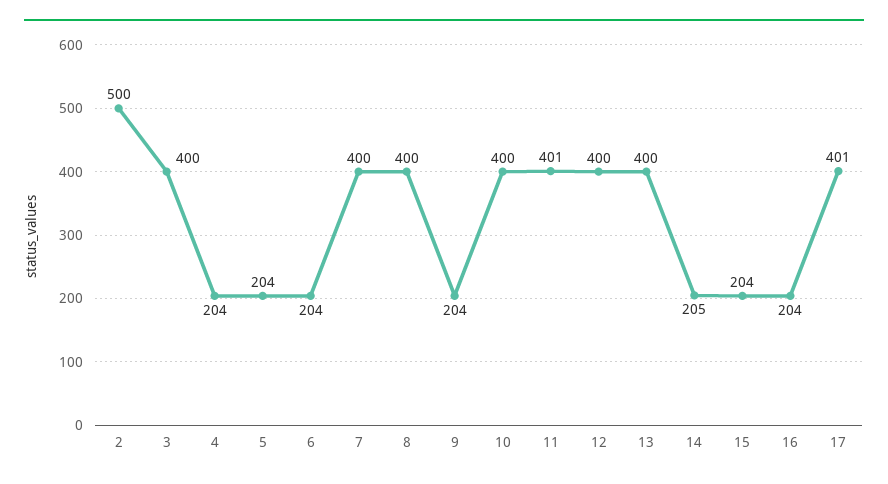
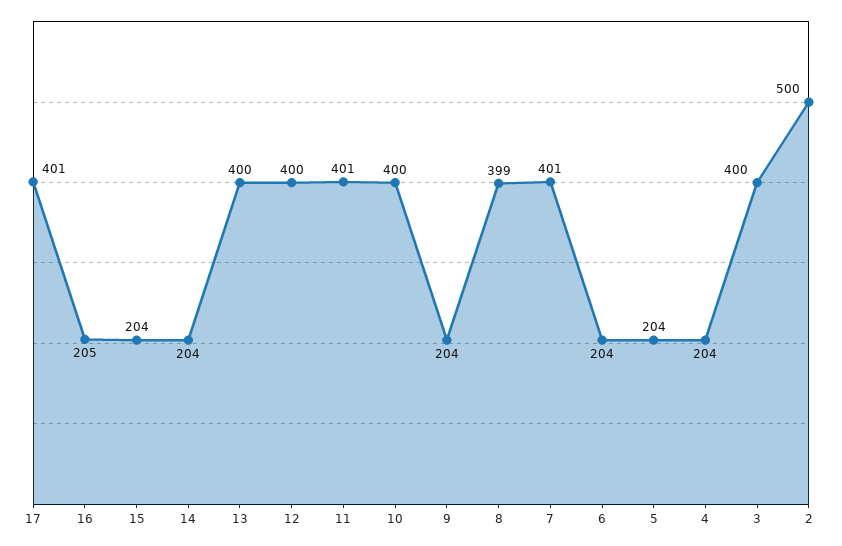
7: 400 -> 401
8: 400 -> 399
14: 205 -> 204
16: 204 -> 205

